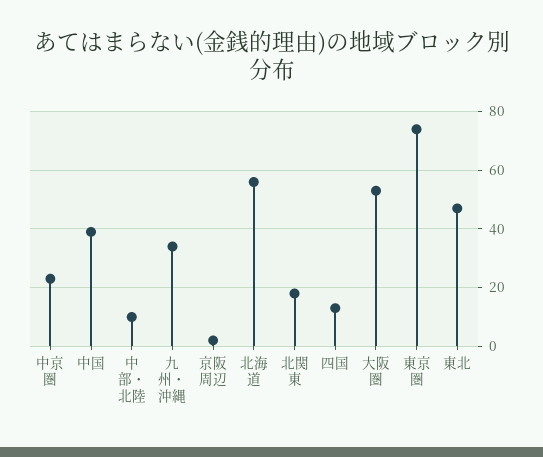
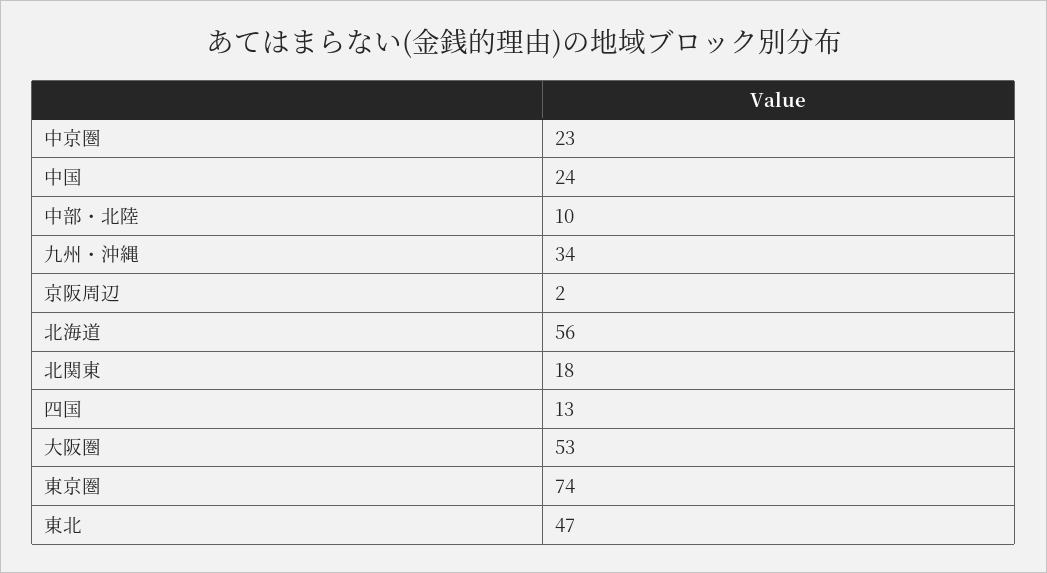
中国: 40 -> 24

